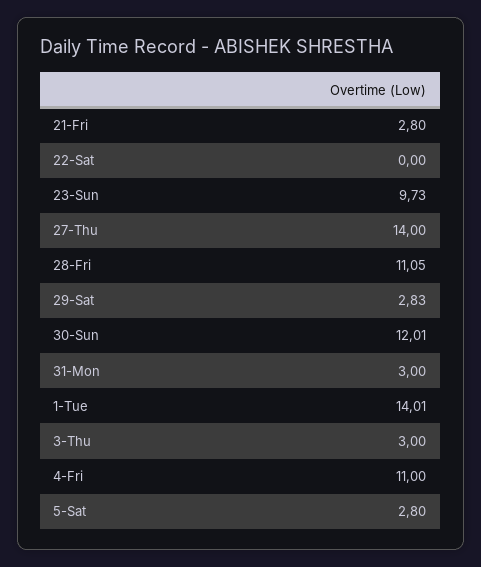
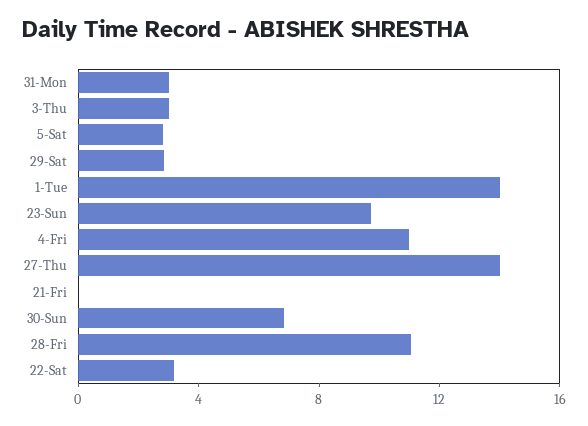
21-Fri: 2.8 -> 0
22-Sat: 0 -> 3
30-Sun: 12.01 -> 7

